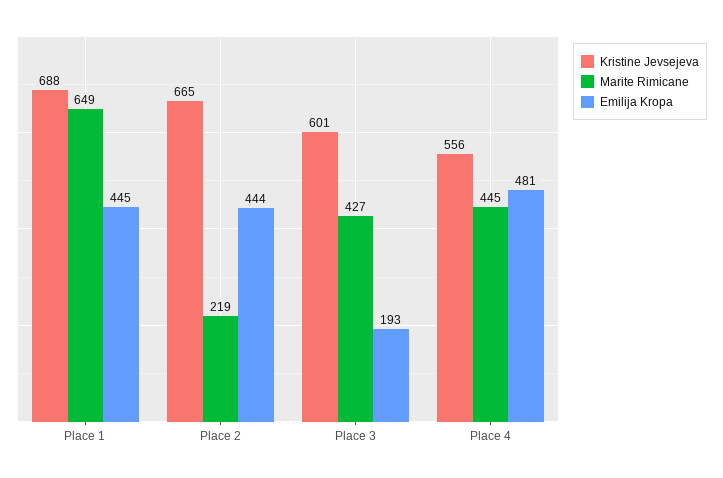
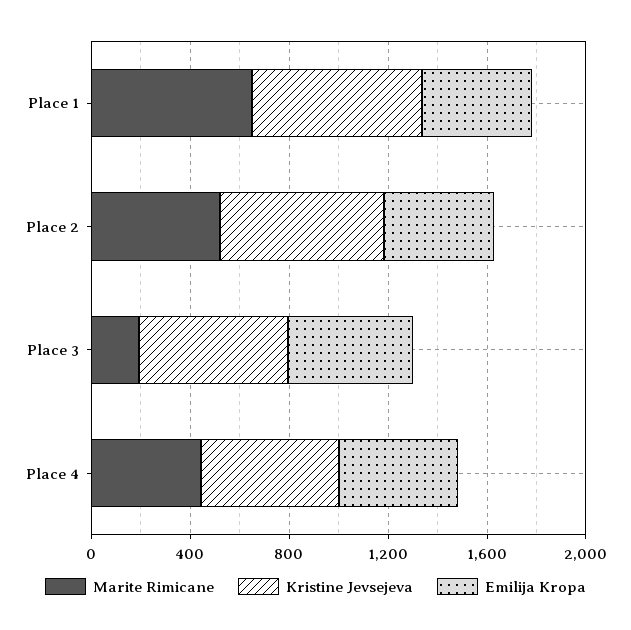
Marite Rimicane, Place 2: 219 -> 500
Marite Rimicane, Place 3: 427 -> 200
Emilija Kropa, Place 3: 193 -> 500

